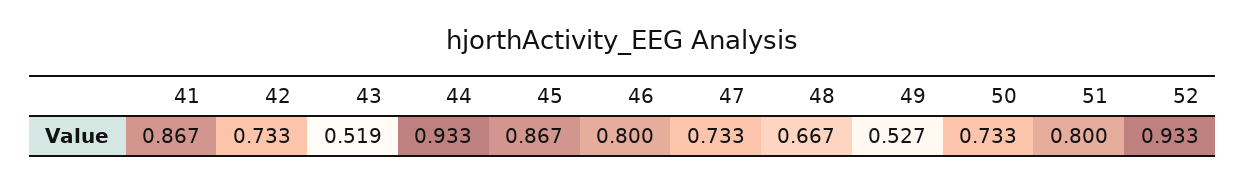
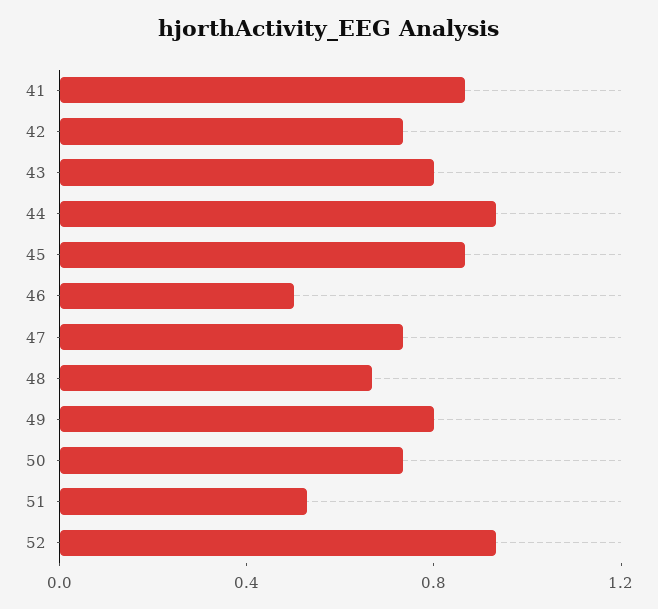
43: 0.519 -> 0.8
46: 0.8 -> 0.5
49: 0.527 -> 0.8
51: 0.8 -> 0.5

